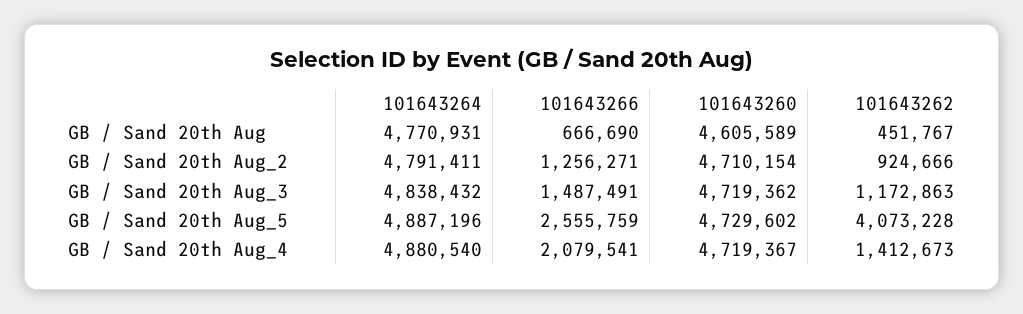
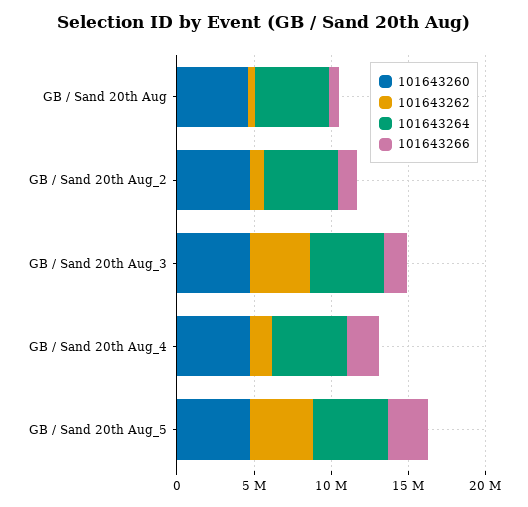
101643262, GB / Sand 20th Aug_3: 1172863 -> 4000000

